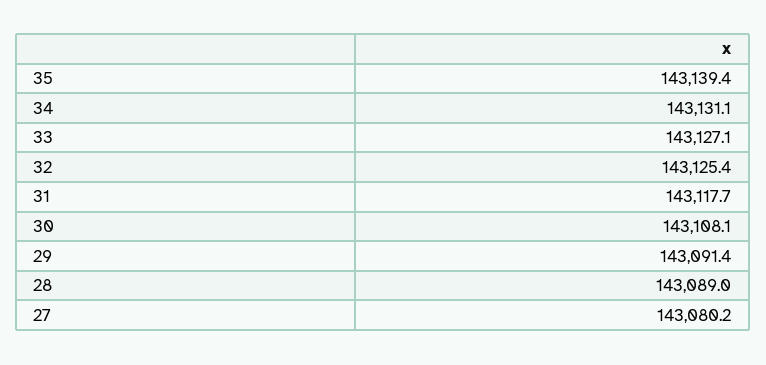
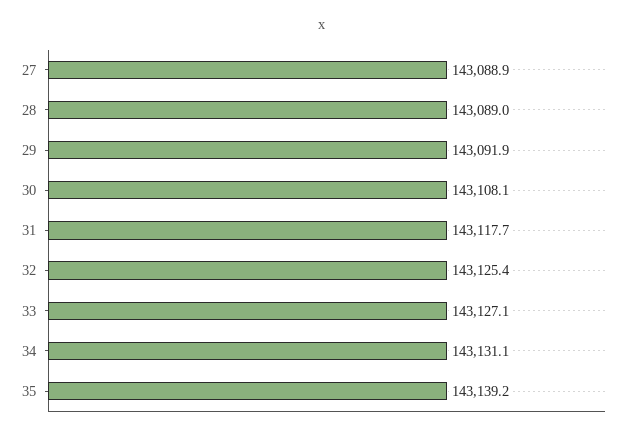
35: 143139.4 -> 143139.2
29: 143091.4 -> 143091.9
27: 143080.2 -> 143088.9

